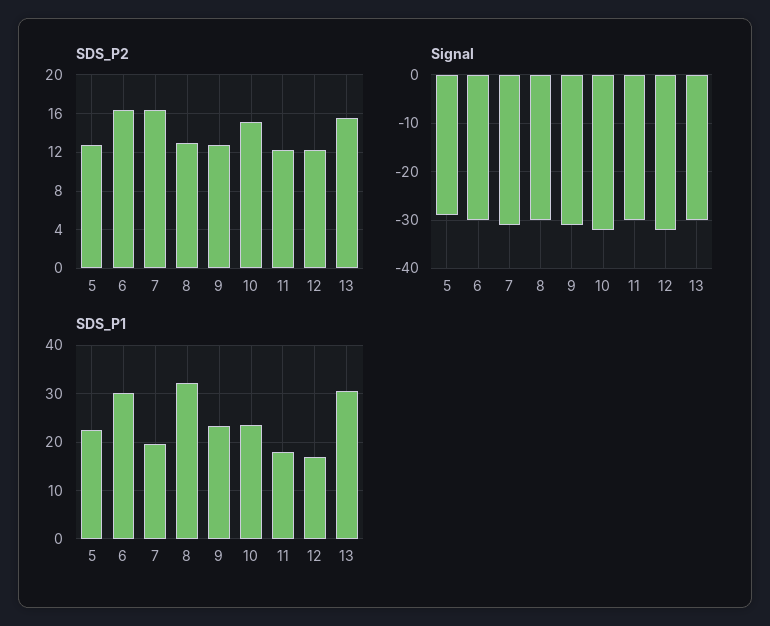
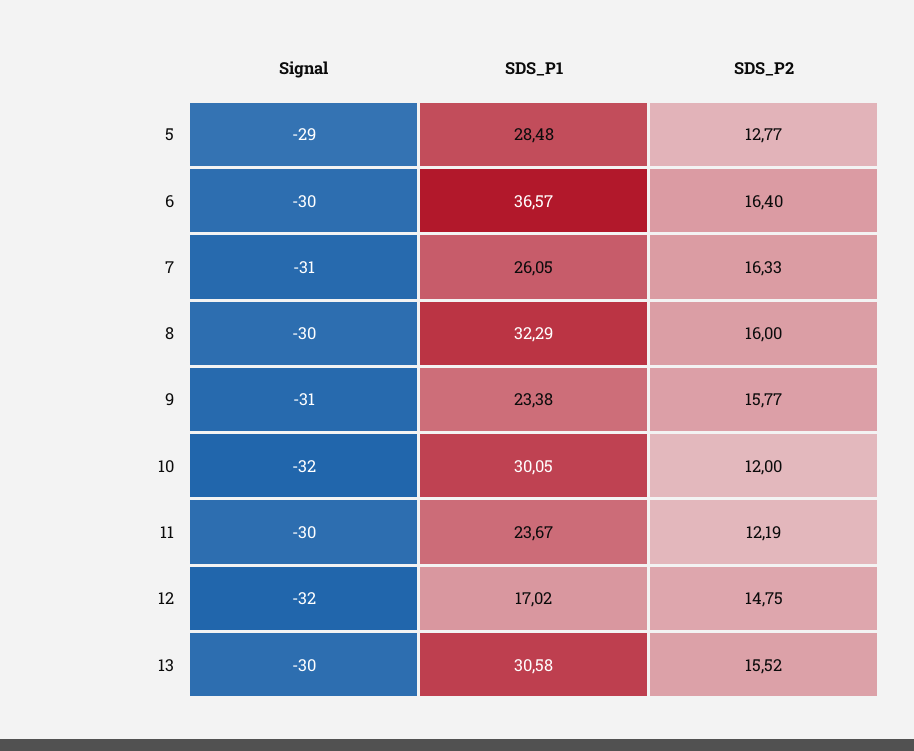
SDS_P2, 8: 13 -> 16
SDS_P2, 9: 13 -> 15.77
SDS_P2, 10: 15 -> 12
SDS_P2, 12: 12 -> 14.75
SDS_P1, 5: 22 -> 28.48
SDS_P1, 6: 30 -> 36.57
SDS_P1, 7: 20 -> 26.05
SDS_P1, 10: 24 -> 30.05
SDS_P1, 11: 18 -> 23.67

